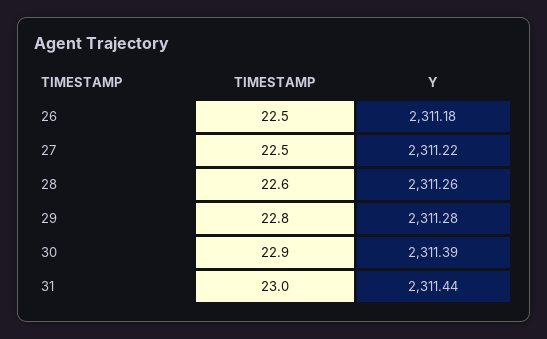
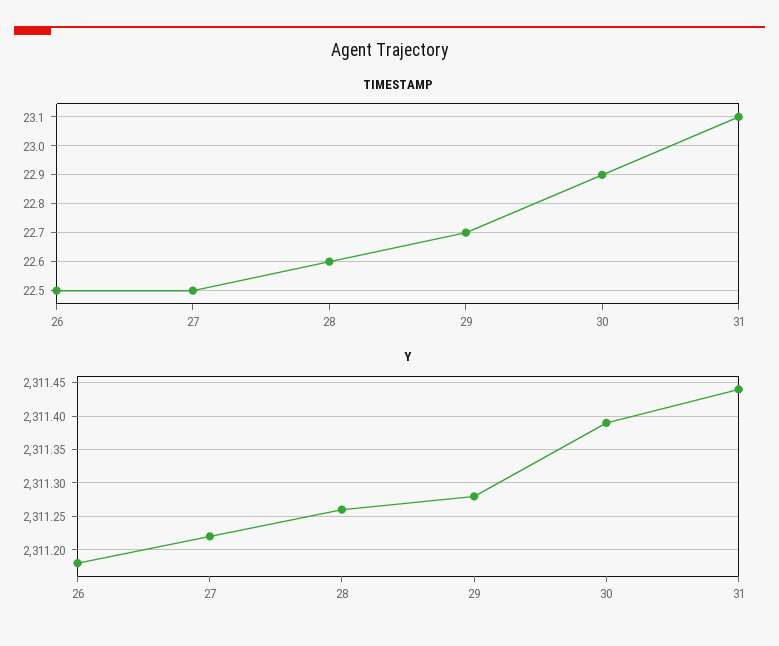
TIMESTAMP, 29: 22.8 -> 22.7
TIMESTAMP, 31: 23 -> 23.1

